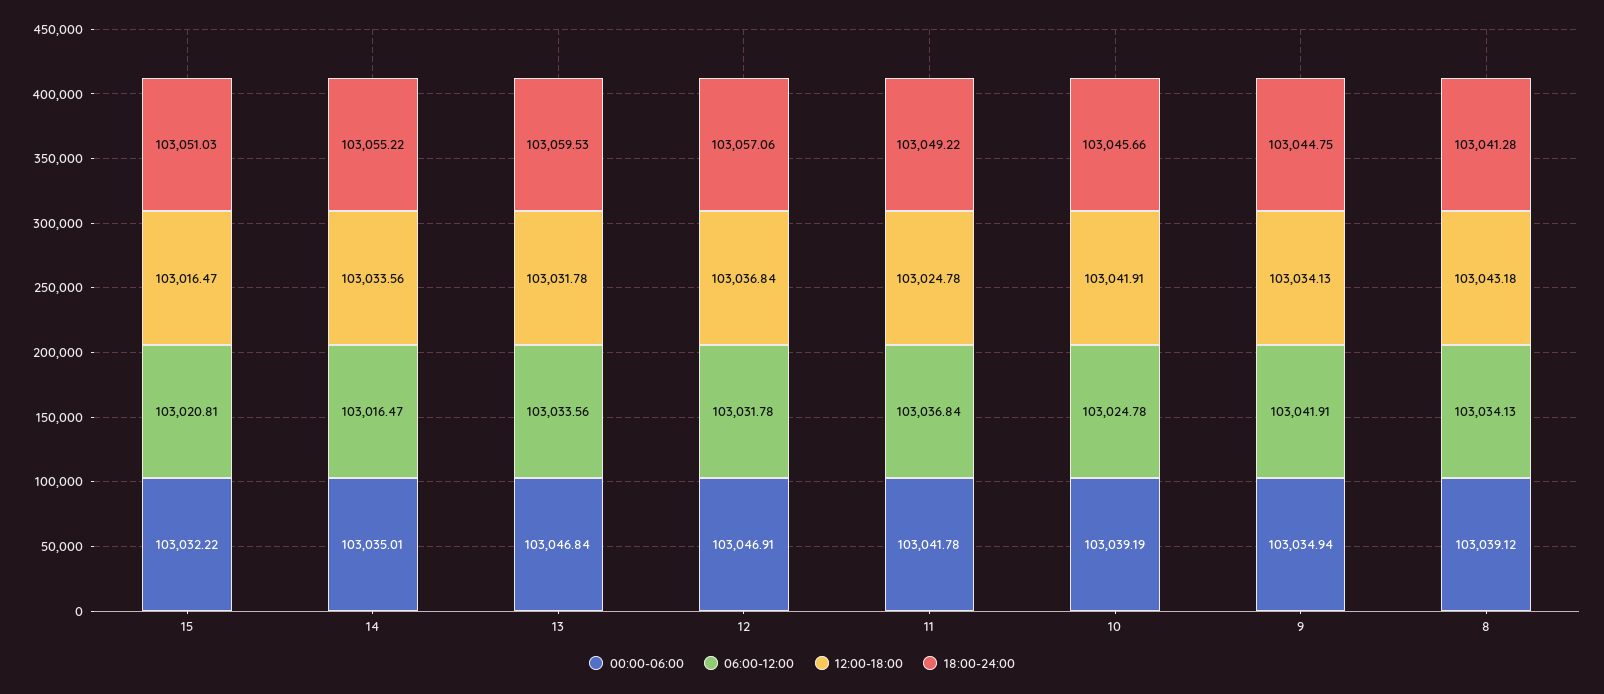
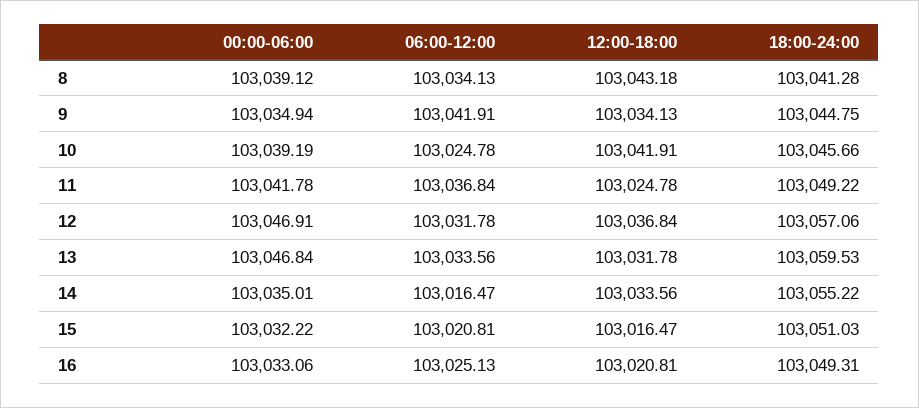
00:00-06:00, 16: none -> 103033.06
06:00-12:00, 16: none -> 103025.13
12:00-18:00, 16: none -> 103020.81
18:00-24:00, 16: none -> 103049.31

